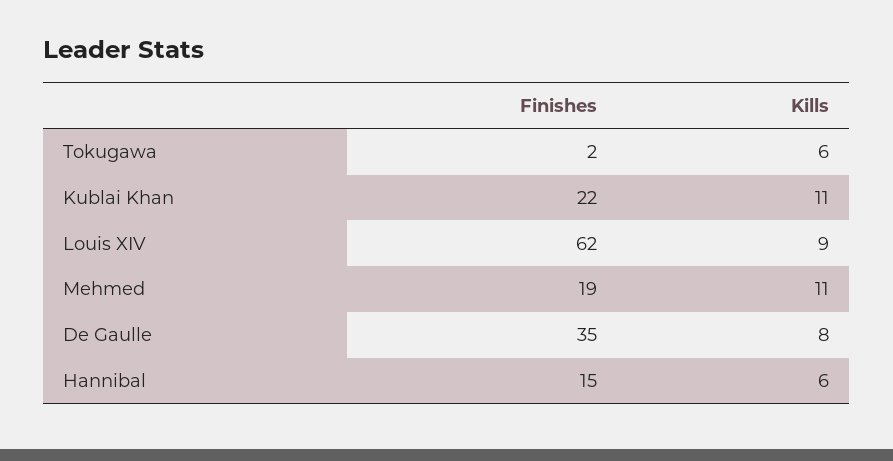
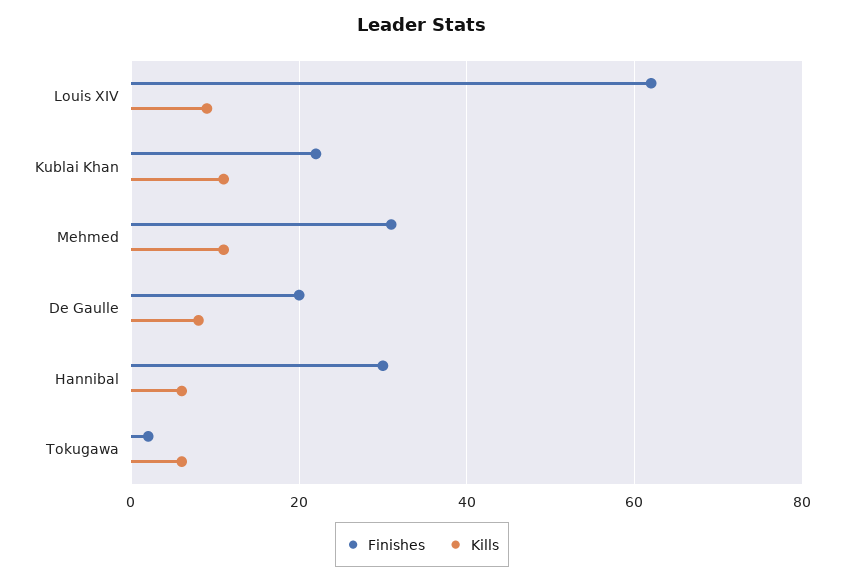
Finishes, Mehmed: 19 -> 30
Finishes, De Gaulle: 35 -> 20
Finishes, Hannibal: 15 -> 30

